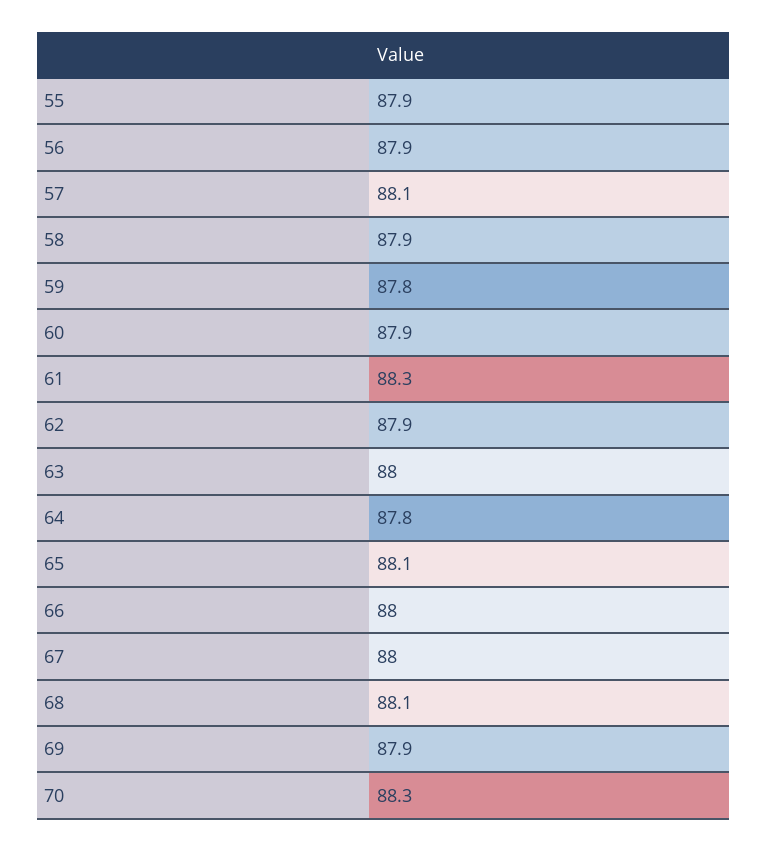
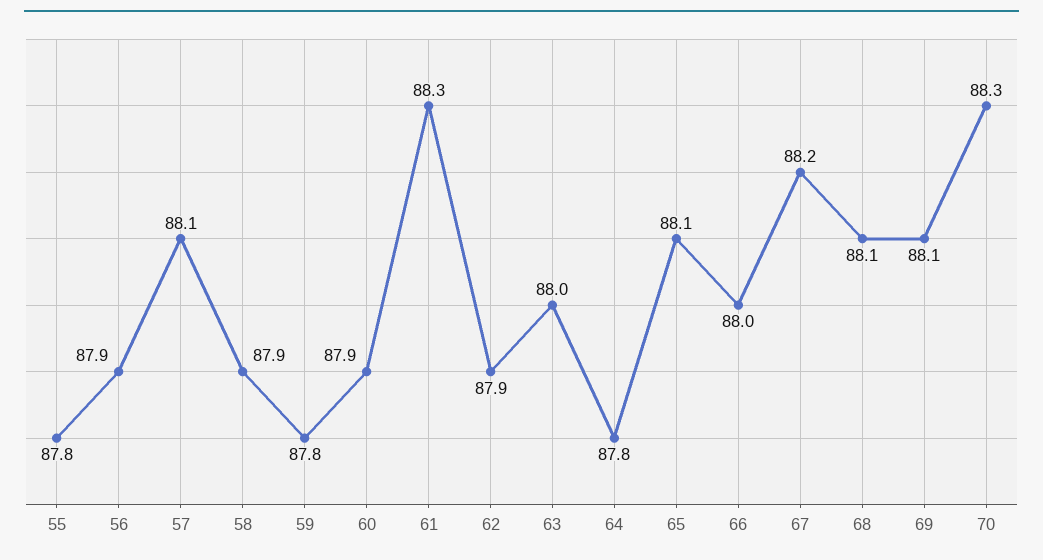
55: 87.9 -> 87.8
67: 88 -> 88.2
69: 87.9 -> 88.1

